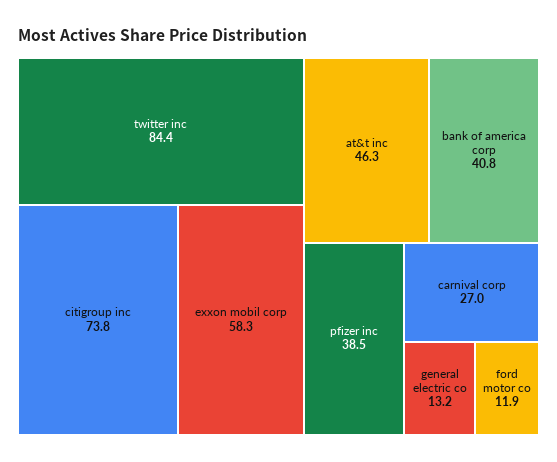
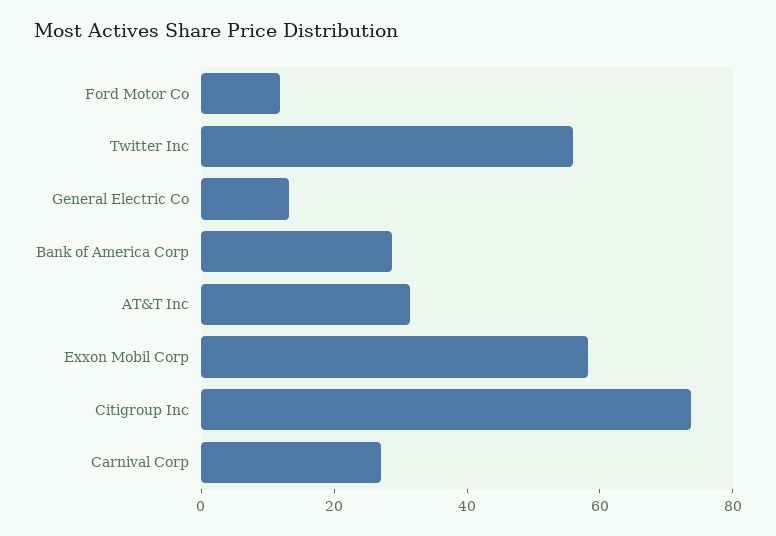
twitter inc: 84.4 -> 55
at&t inc: 46.3 -> 30
bank of america corp: 40.8 -> 30
pfizer inc: 38.5 -> none

